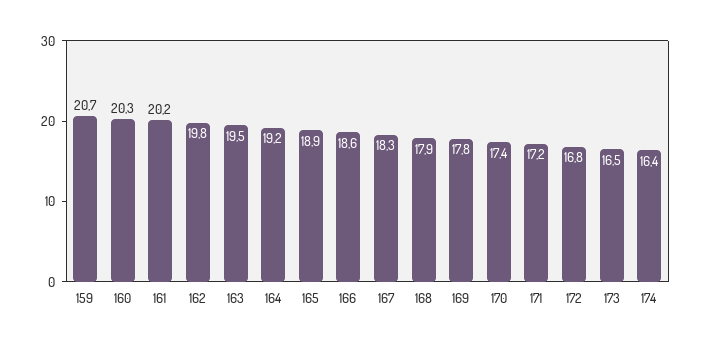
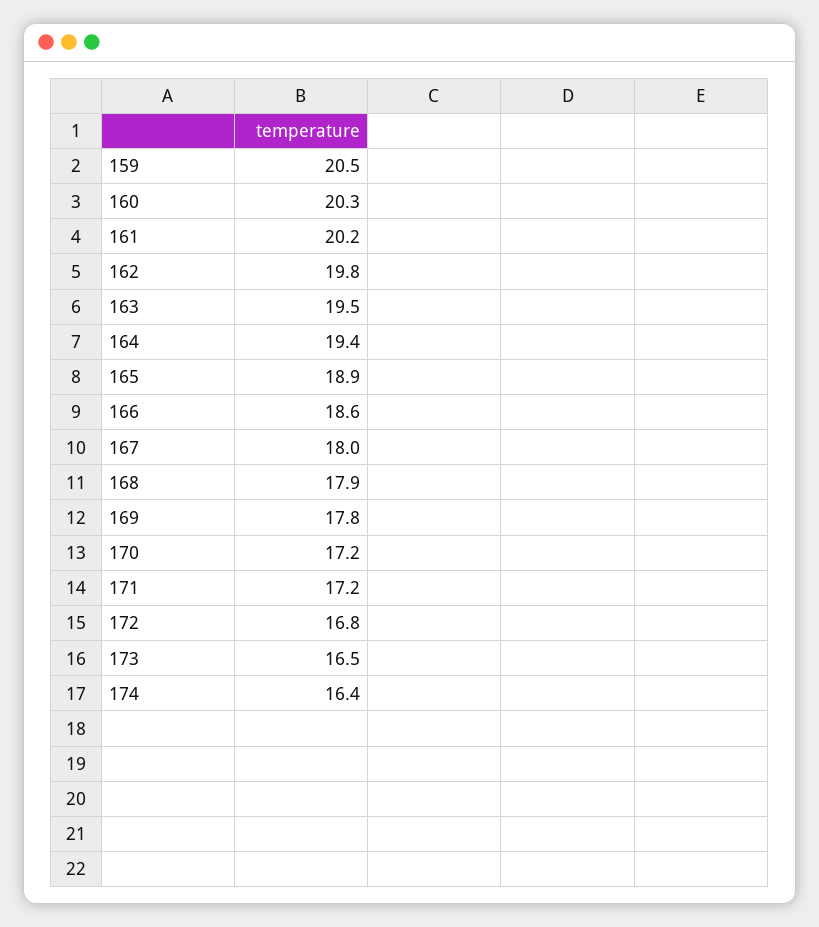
159: 20.7 -> 20.5
164: 19.2 -> 19.4
167: 18.3 -> 18
170: 17.4 -> 17.2

